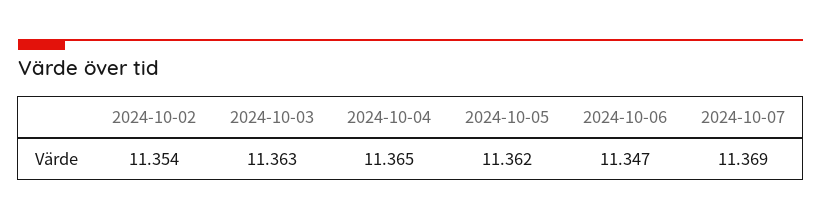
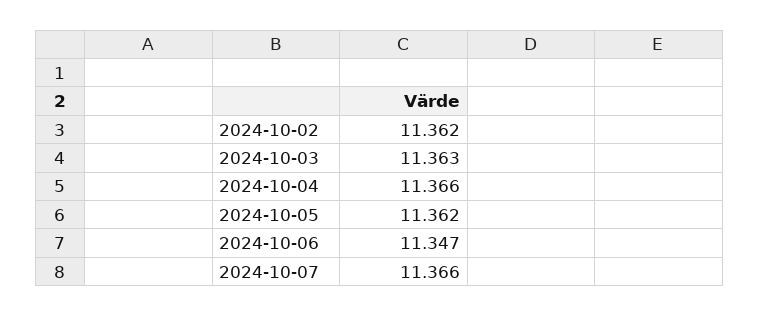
2024-10-02: 11.354 -> 11.362
2024-10-04: 11.365 -> 11.366
2024-10-07: 11.369 -> 11.366

